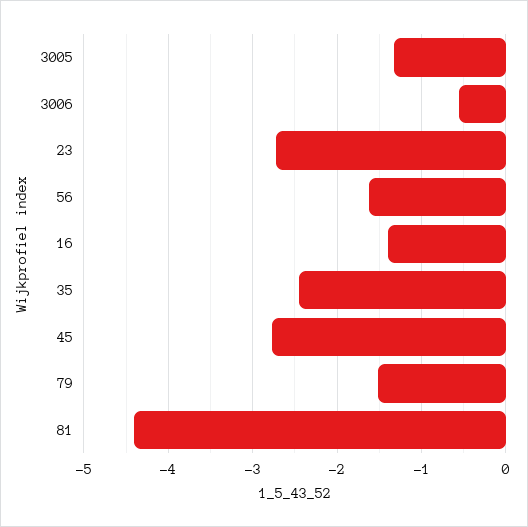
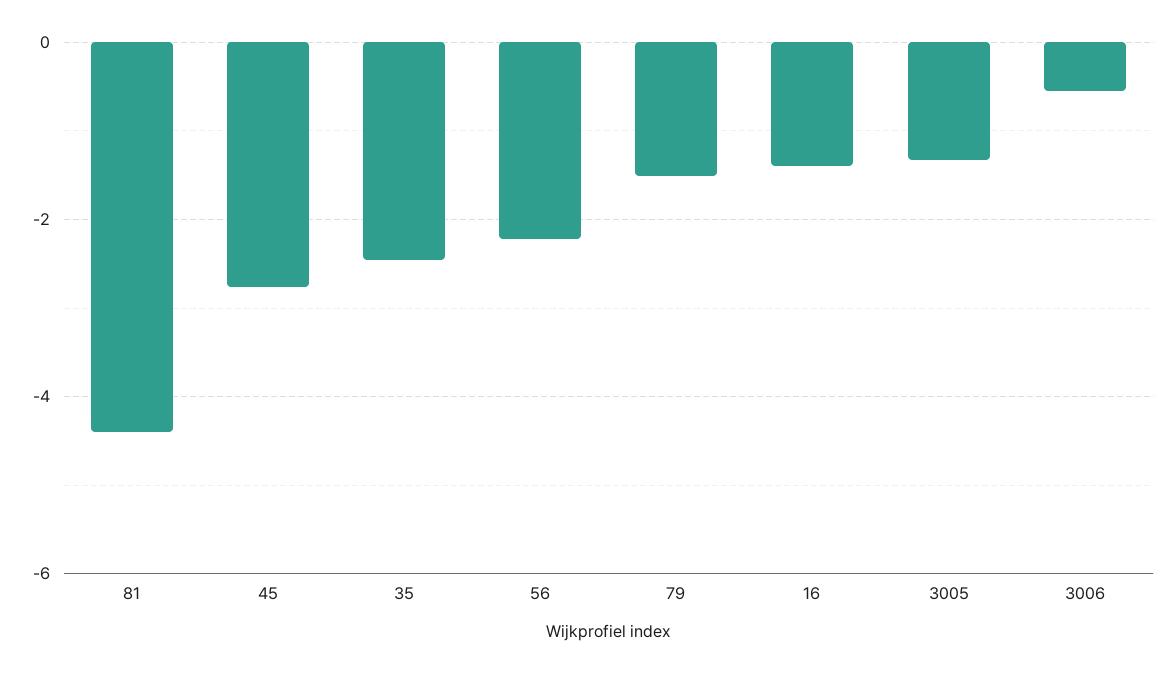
23: -2.7 -> none
56: -1.6 -> -2.2

